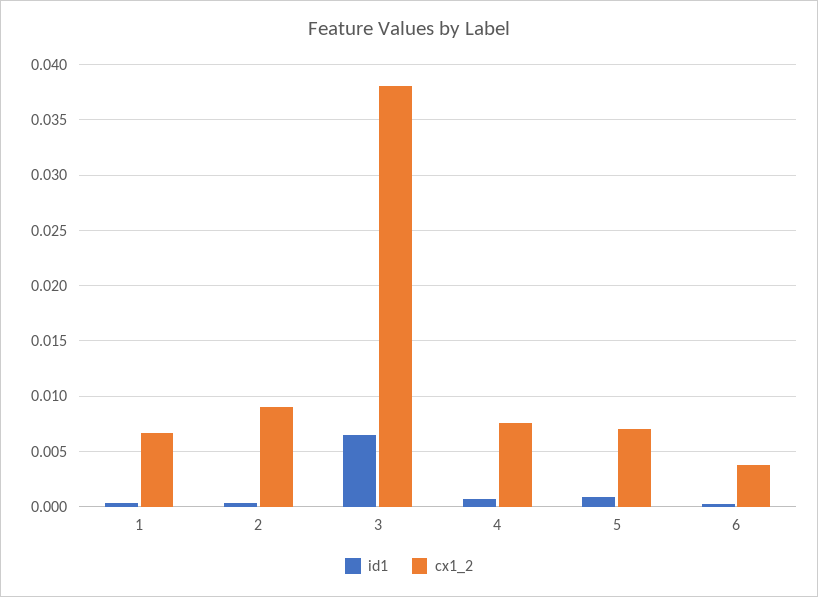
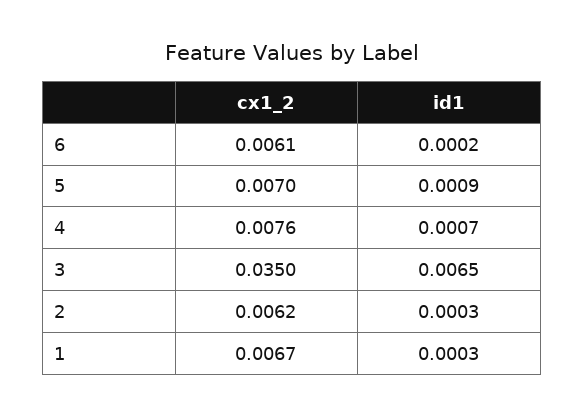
cx1_2, 2: 0.009 -> 0.0062
cx1_2, 3: 0.038 -> 0.035
cx1_2, 6: 0.004 -> 0.0061

